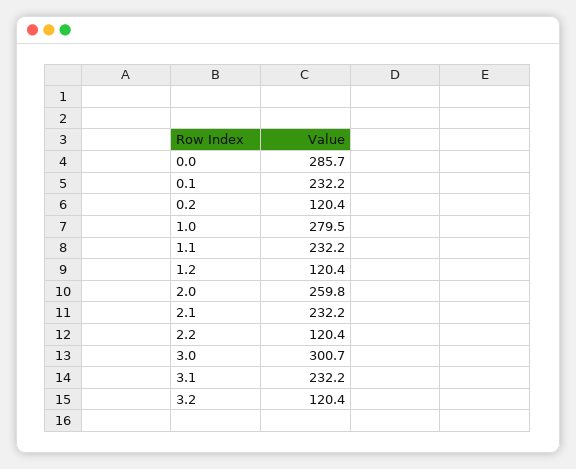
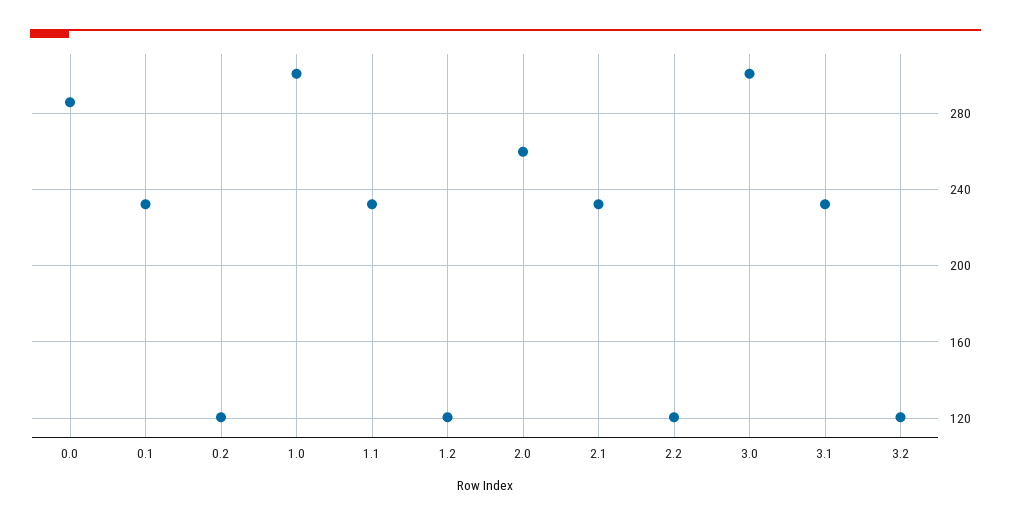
1.0: 279.5 -> 300

